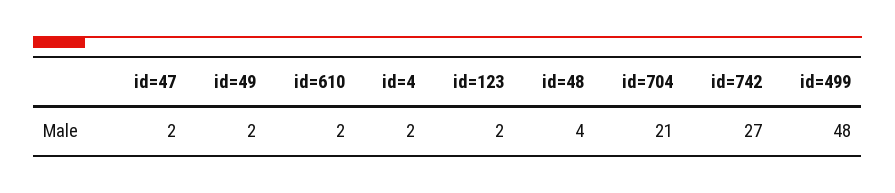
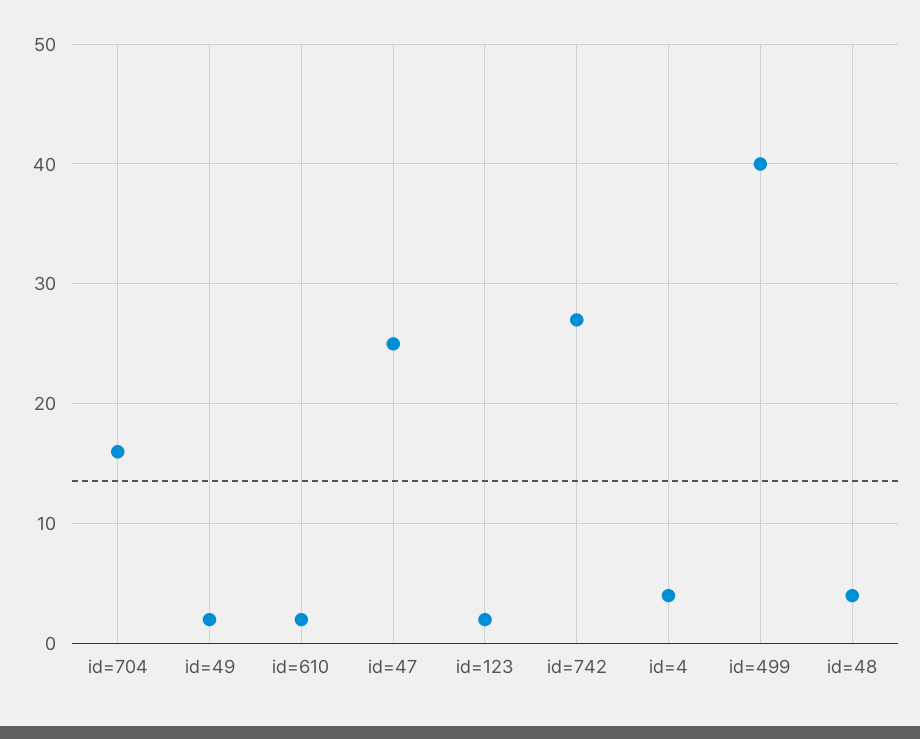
id=47: 2 -> 25
id=4: 2 -> 4
id=704: 21 -> 16
id=499: 48 -> 40

